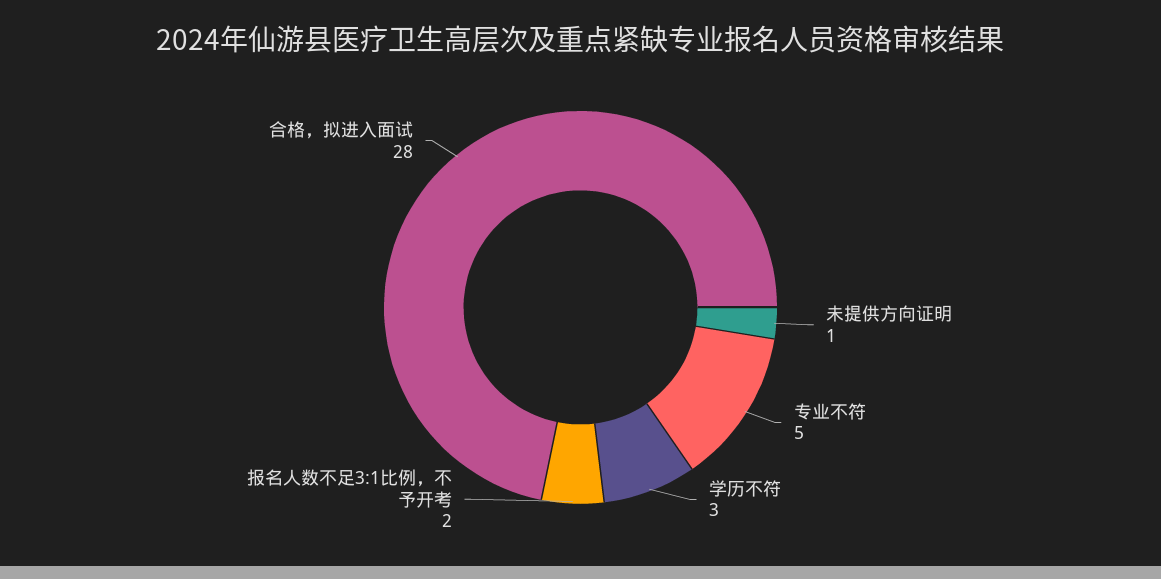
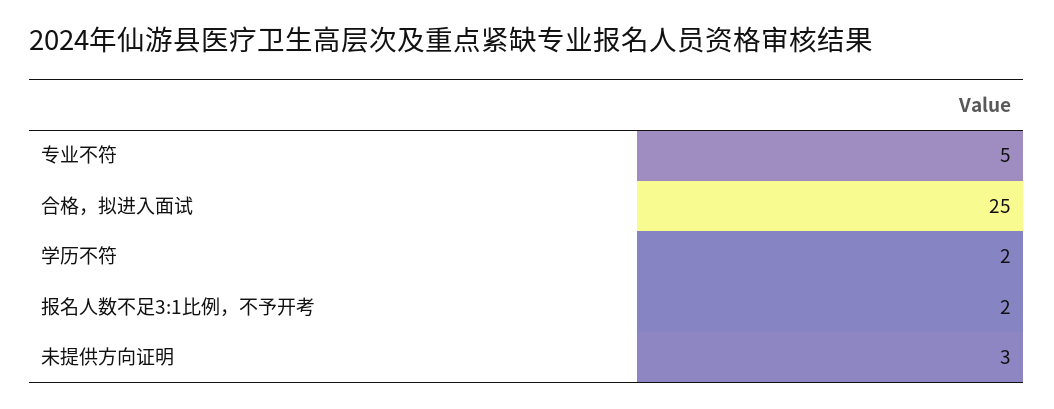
未提供方向证明: 1 -> 3
学历不符: 3 -> 2
合格，拟进入面试: 28 -> 25

